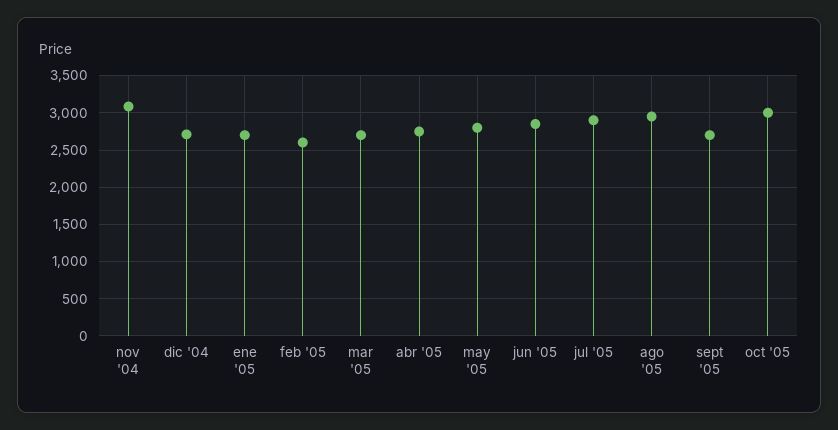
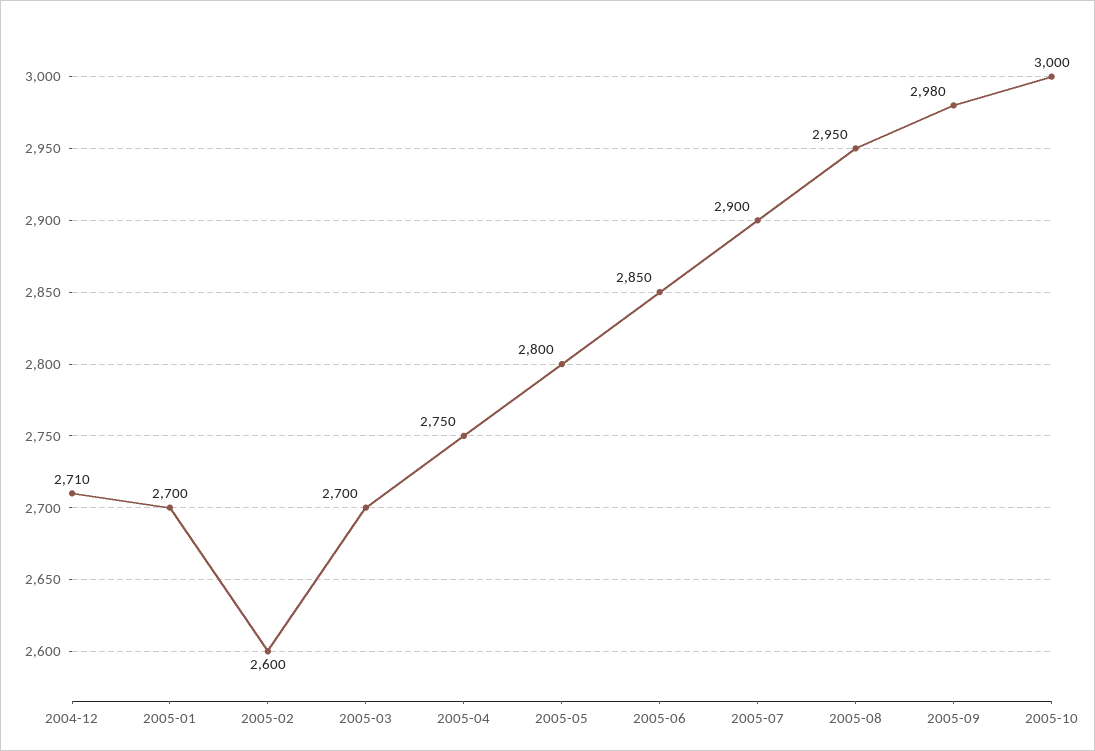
nov '04: 3100 -> none
sept '05: 2700 -> 2980

